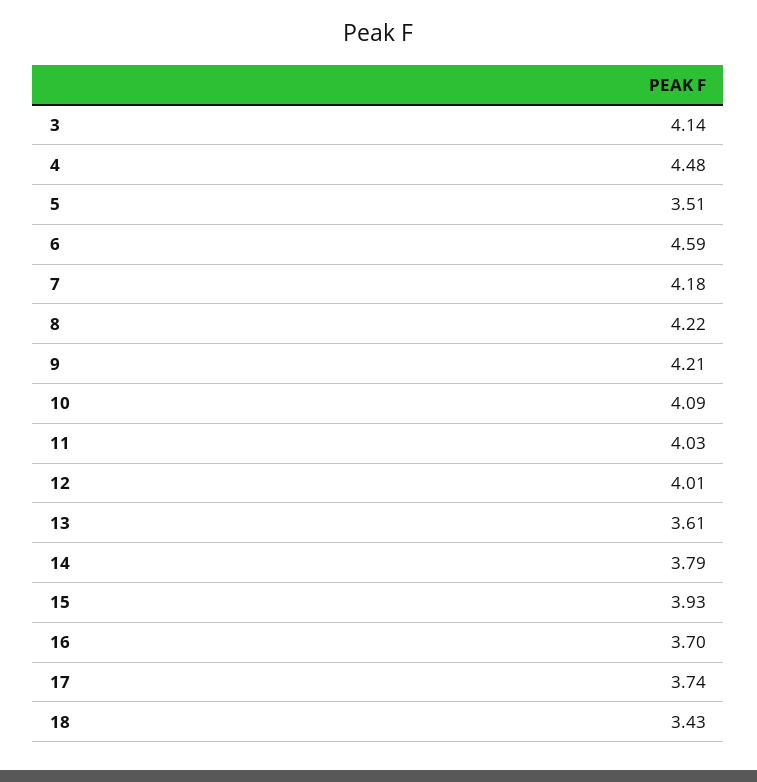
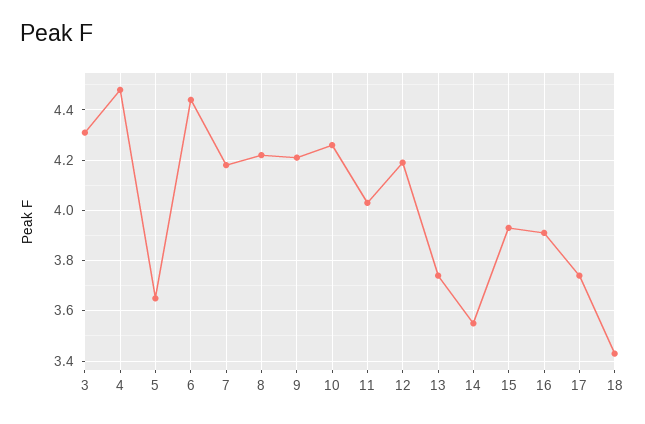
3: 4.14 -> 4.3
5: 3.51 -> 3.65
6: 4.59 -> 4.45
10: 4.09 -> 4.25
12: 4.01 -> 4.2
13: 3.61 -> 3.75
14: 3.79 -> 3.55
16: 3.7 -> 3.9

